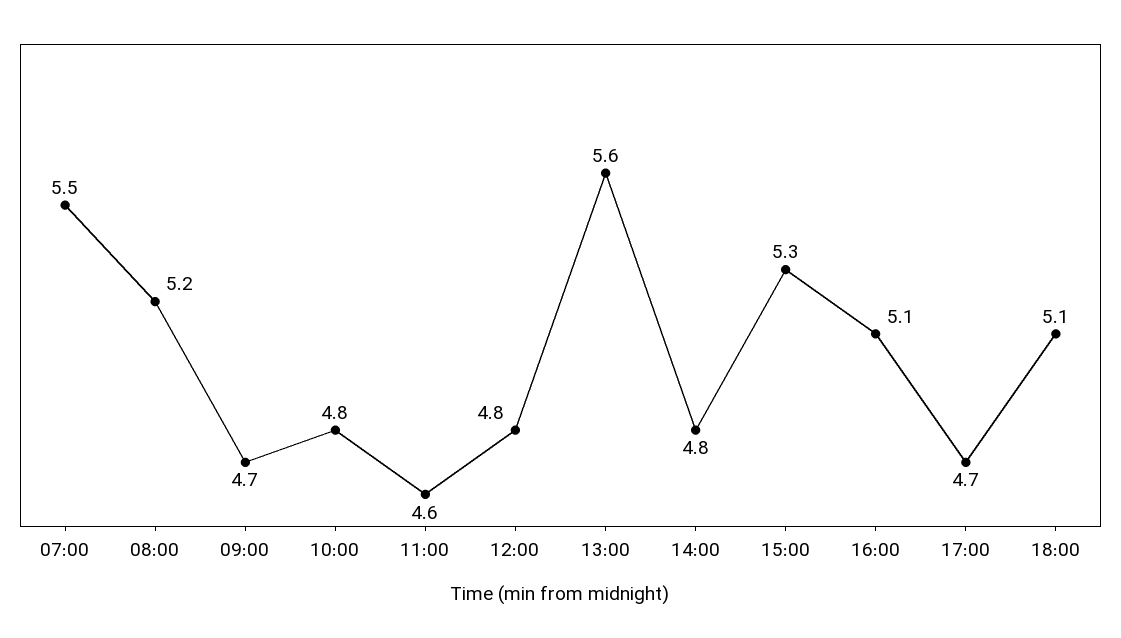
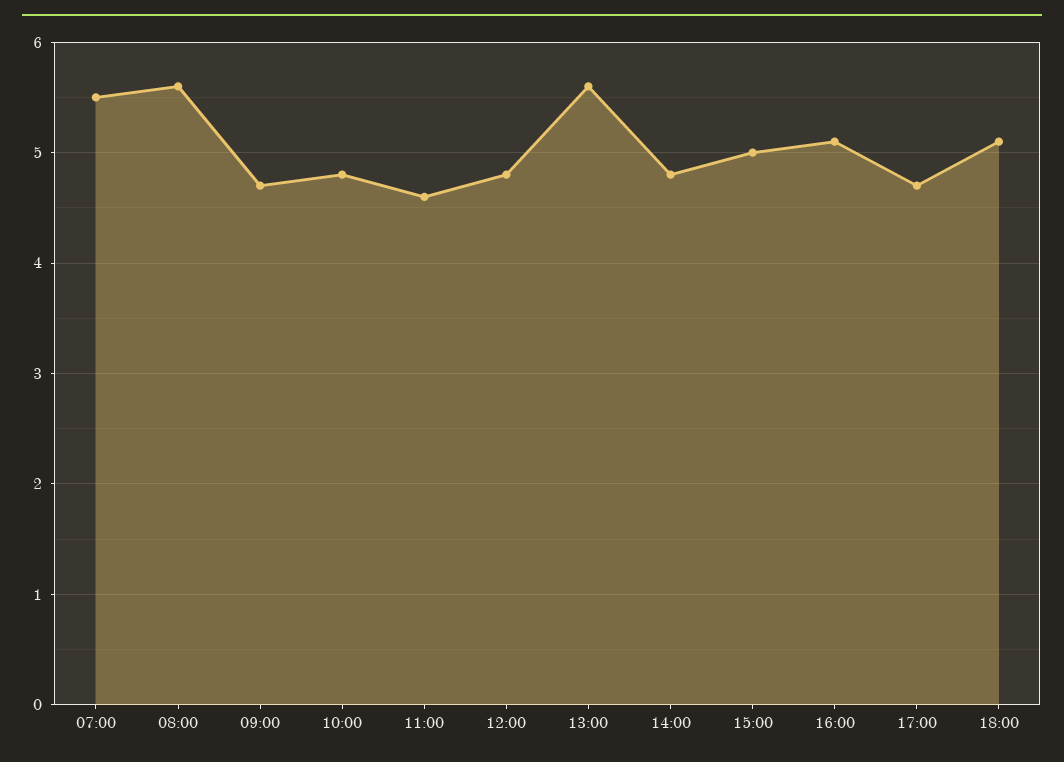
08:00: 5.2 -> 5.6
15:00: 5.3 -> 5

